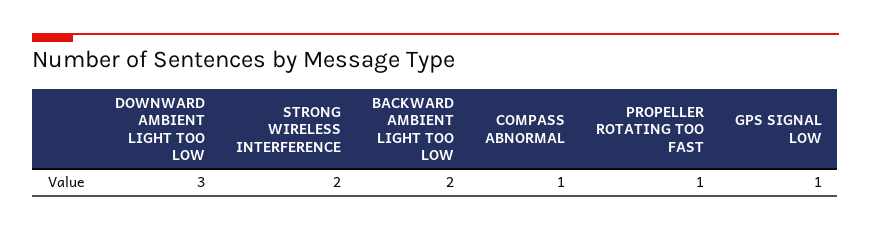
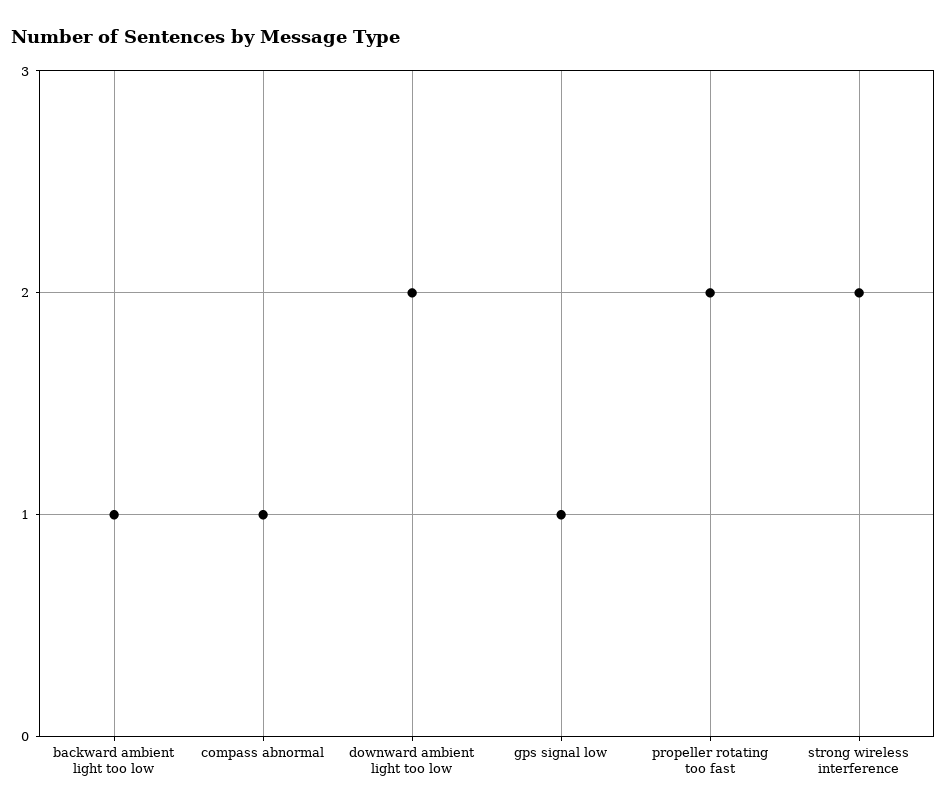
DOWNWARD AMBIENT LIGHT TOO LOW: 3 -> 2
BACKWARD AMBIENT LIGHT TOO LOW: 2 -> 1
PROPELLER ROTATING TOO FAST: 1 -> 2

